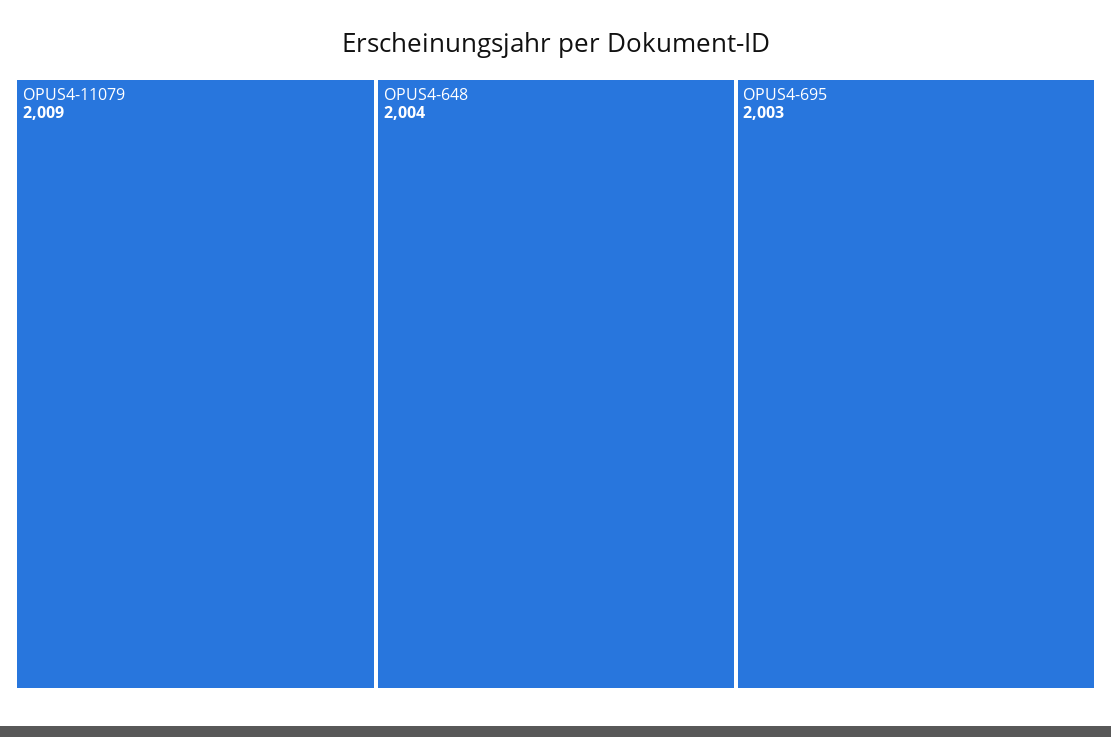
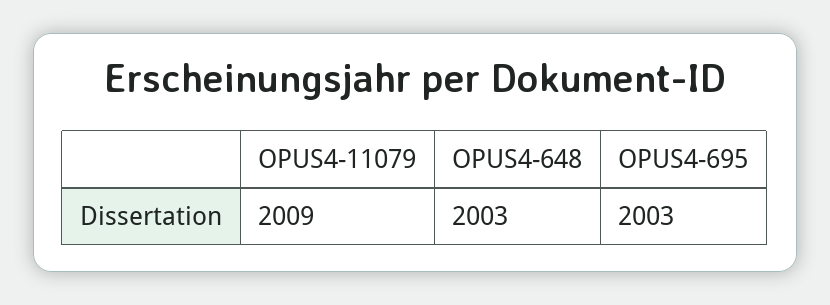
OPUS4-648: 2004 -> 2003

